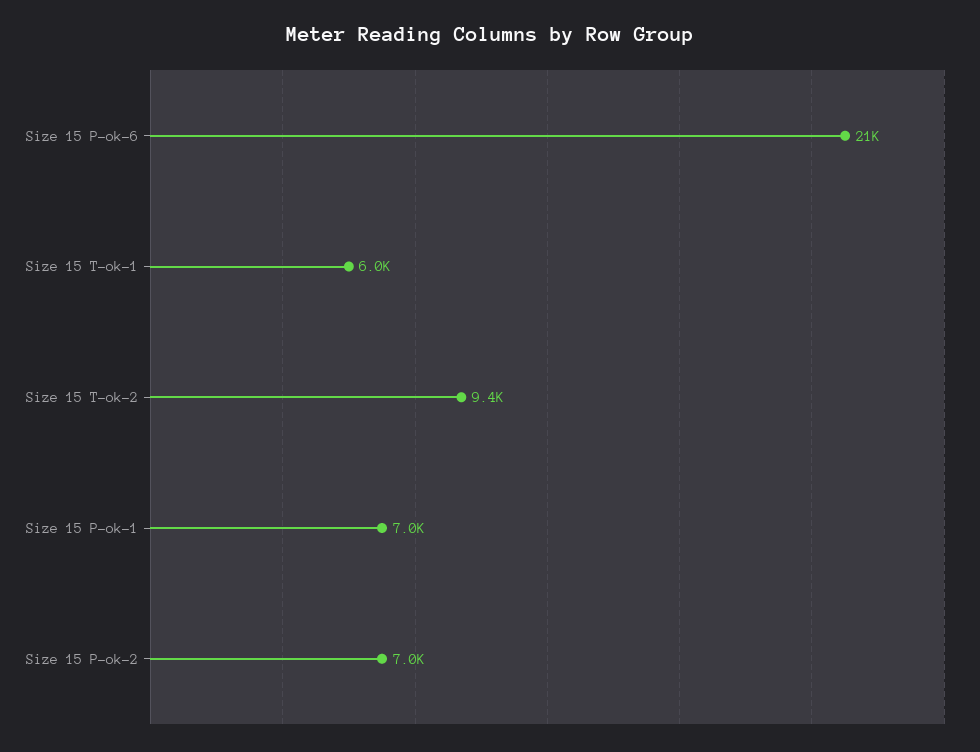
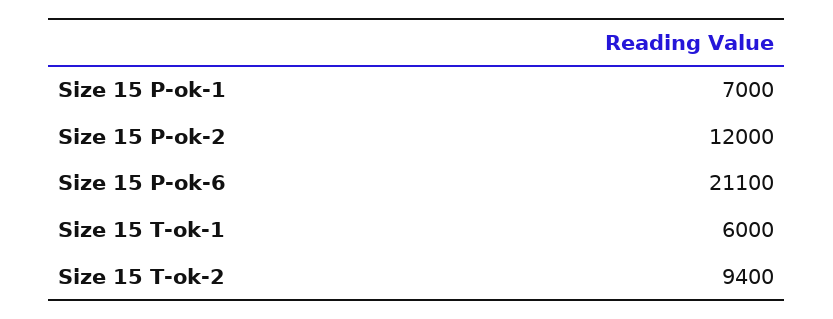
Size 15 P-ok-2: 7000 -> 12000

